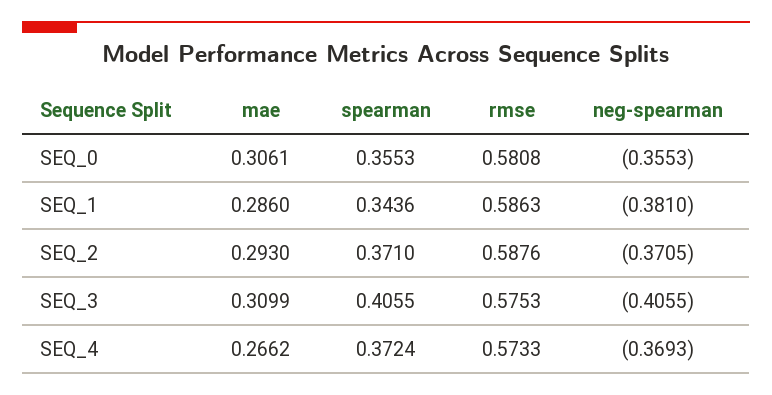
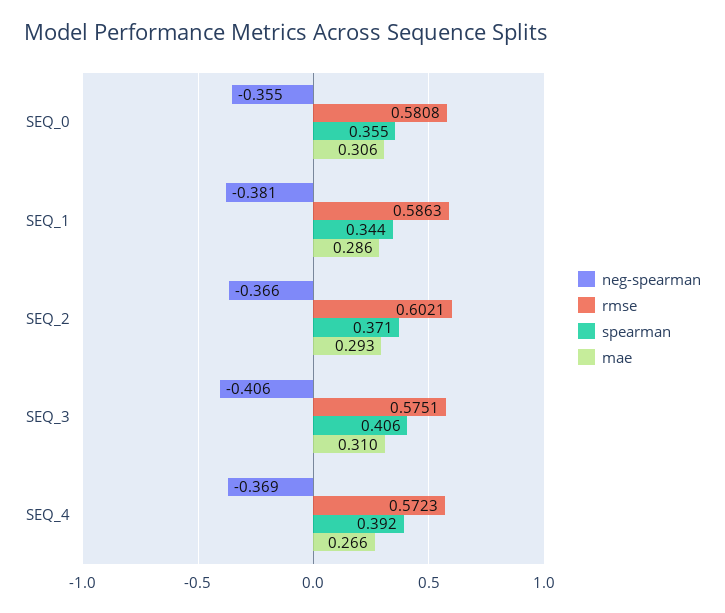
rmse, SEQ_2: 0.5876 -> 0.6021
neg-spearman, SEQ_2: -0.3705 -> -0.366
rmse, SEQ_3: 0.5753 -> 0.5751
spearman, SEQ_4: 0.3724 -> 0.392
rmse, SEQ_4: 0.5733 -> 0.5723

